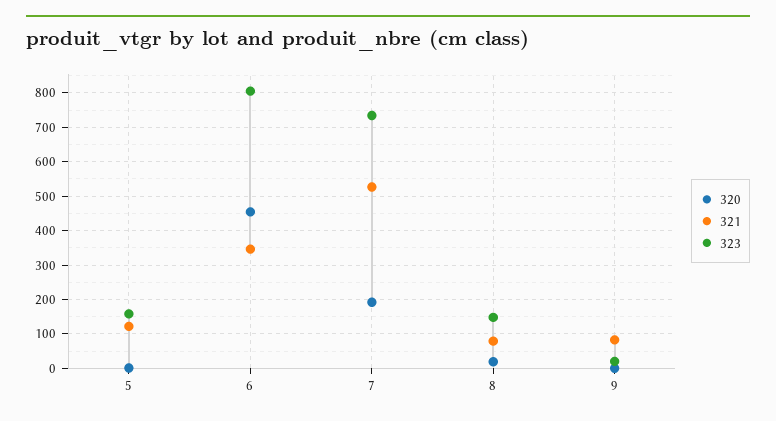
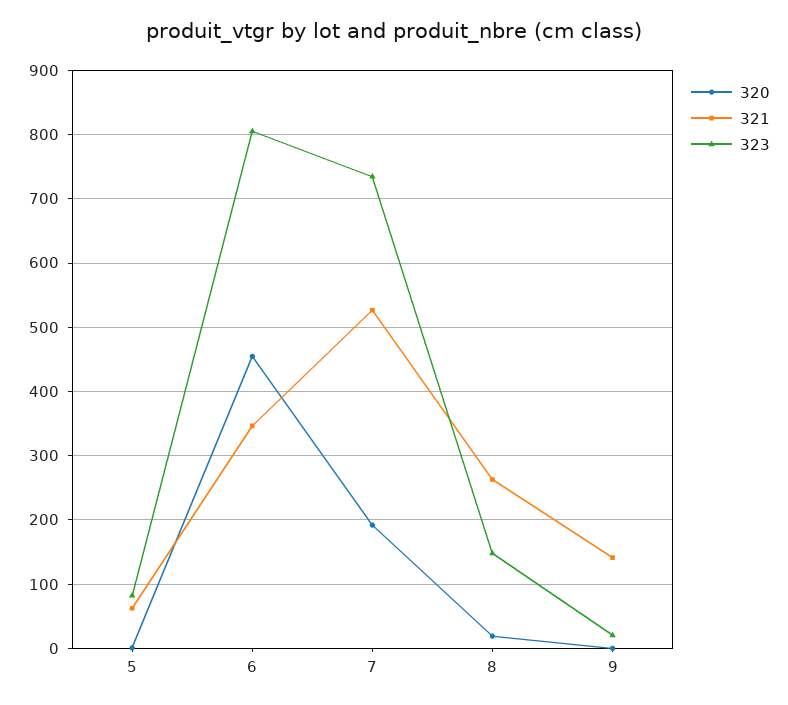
321, 5: 120 -> 60
323, 5: 160 -> 80
321, 8: 80 -> 260
321, 9: 80 -> 140

